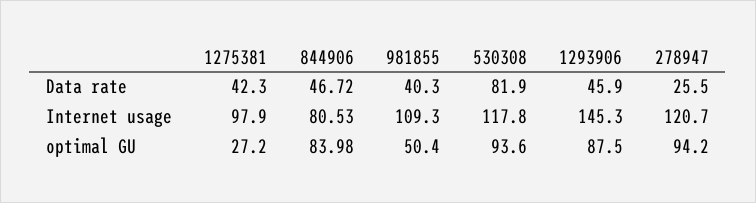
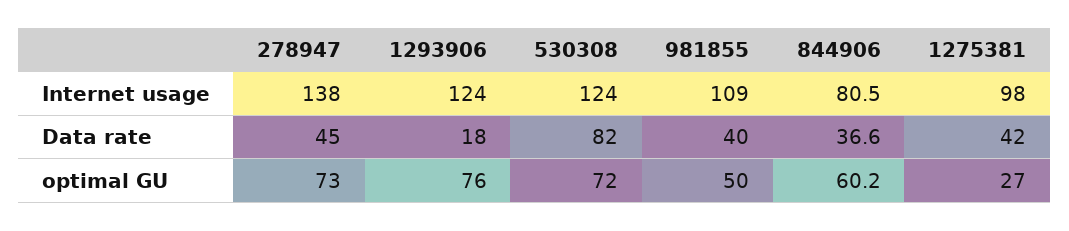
844906, Data rate: 46.72 -> 36.6
1293906, Data rate: 45.9 -> 18
278947, Data rate: 25.5 -> 45
530308, Internet usage: 117.8 -> 124
1293906, Internet usage: 145.3 -> 124
278947, Internet usage: 120.7 -> 138
844906, optimal GU: 83.98 -> 60.2
530308, optimal GU: 93.6 -> 72
1293906, optimal GU: 87.5 -> 76
278947, optimal GU: 94.2 -> 73

